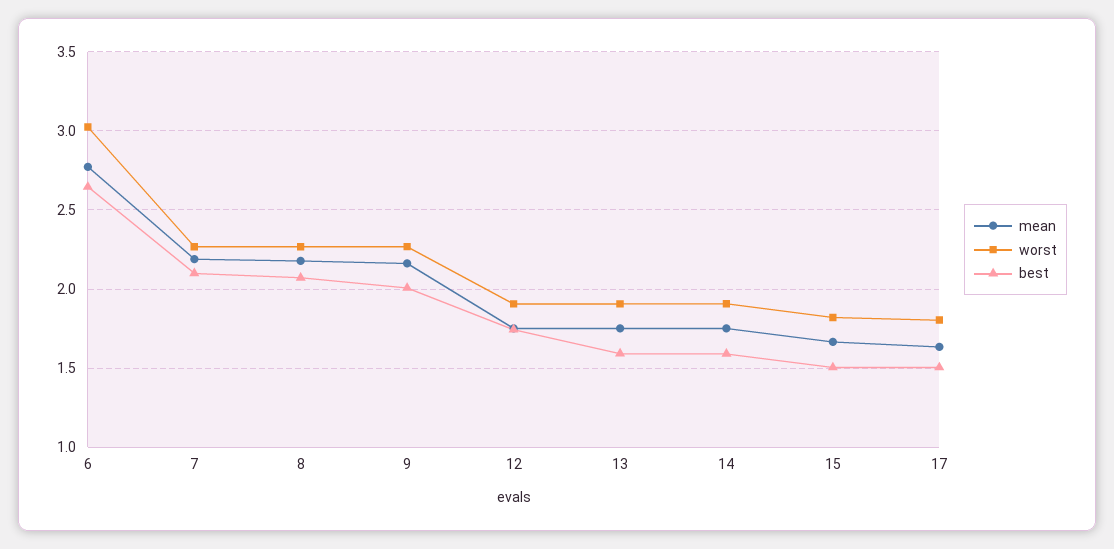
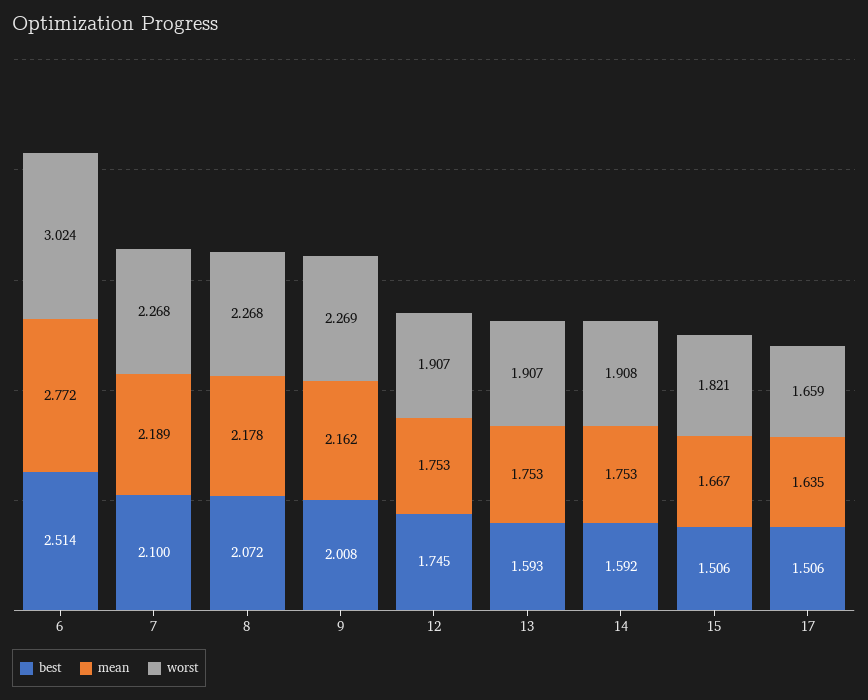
best, 6: 2.65 -> 2.514
worst, 17: 1.8 -> 1.659

